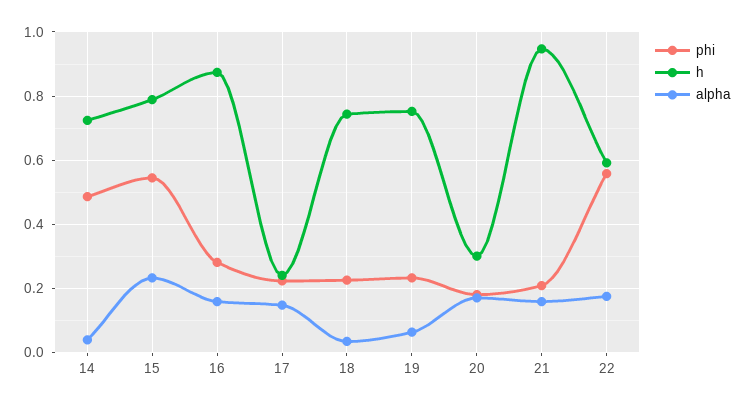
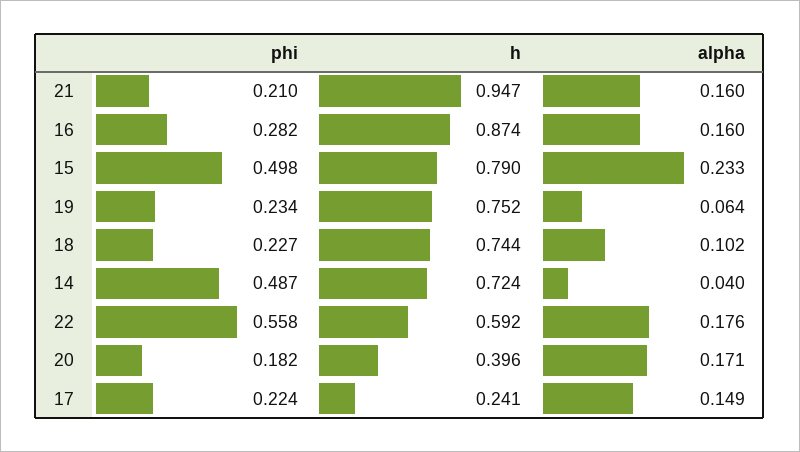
phi, 15: 0.54 -> 0.498
alpha, 18: 0.04 -> 0.102
h, 20: 0.3 -> 0.396

